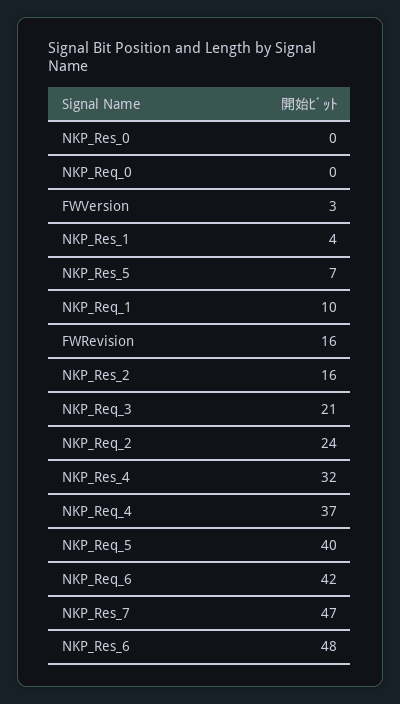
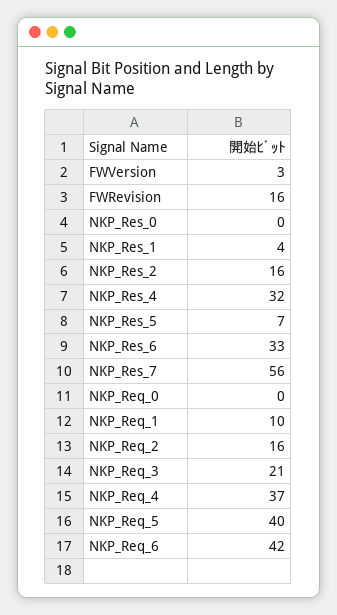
NKP_Req_2: 24 -> 16
NKP_Res_7: 47 -> 56
NKP_Res_6: 48 -> 33

